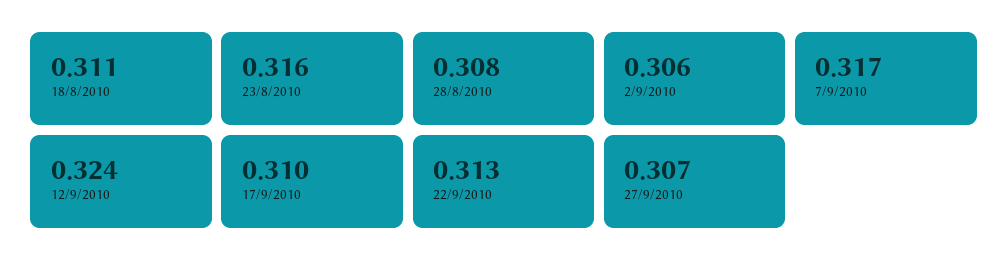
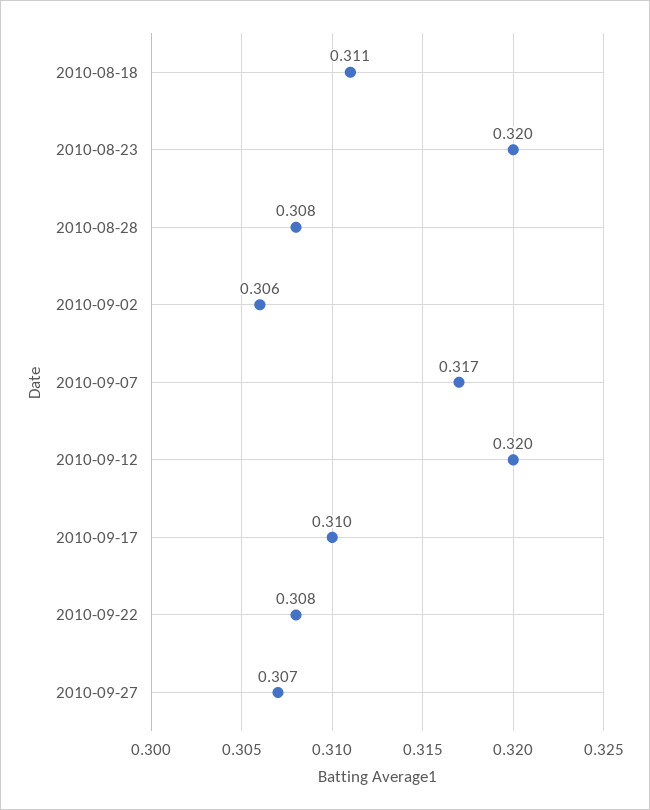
23/8/2010: 0.316 -> 0.32
12/9/2010: 0.324 -> 0.32
22/9/2010: 0.313 -> 0.308

